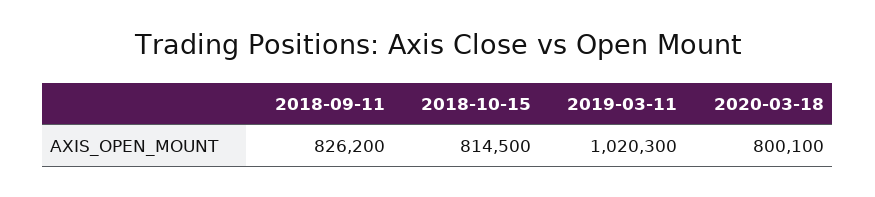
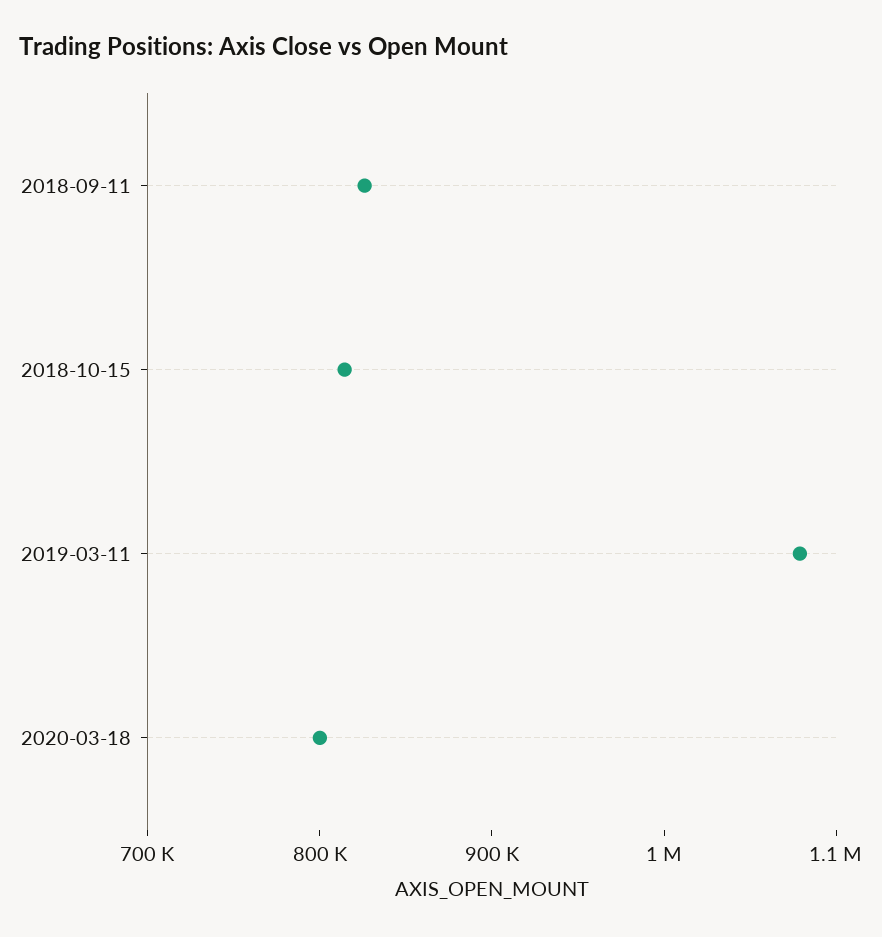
2019-03-11: 1020300 -> 1080000

